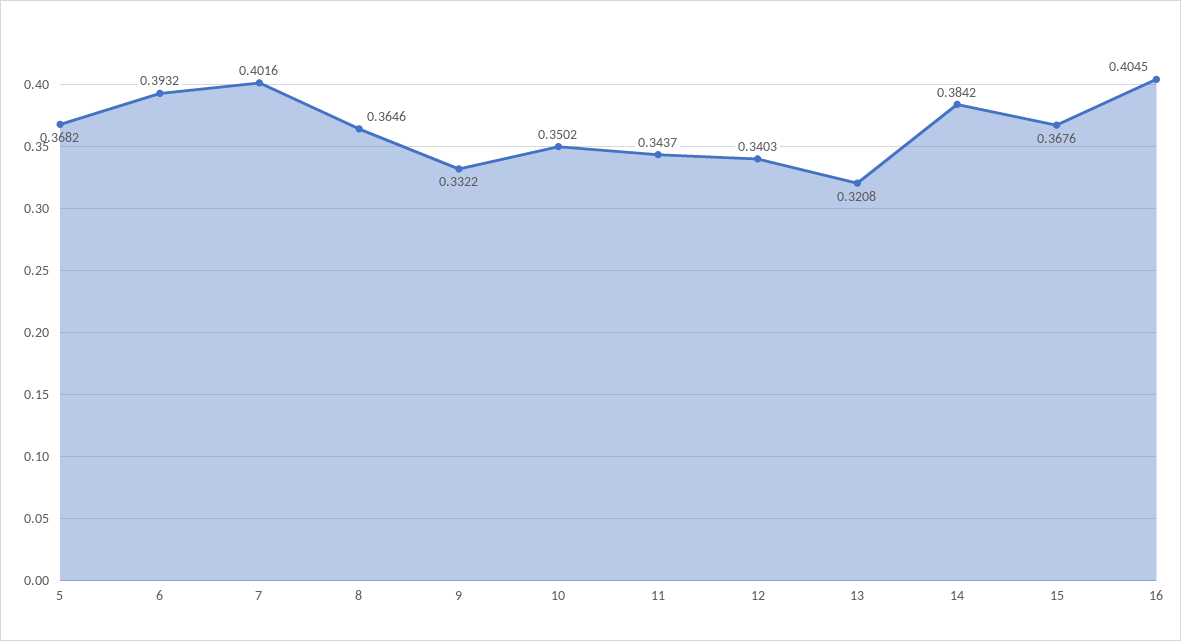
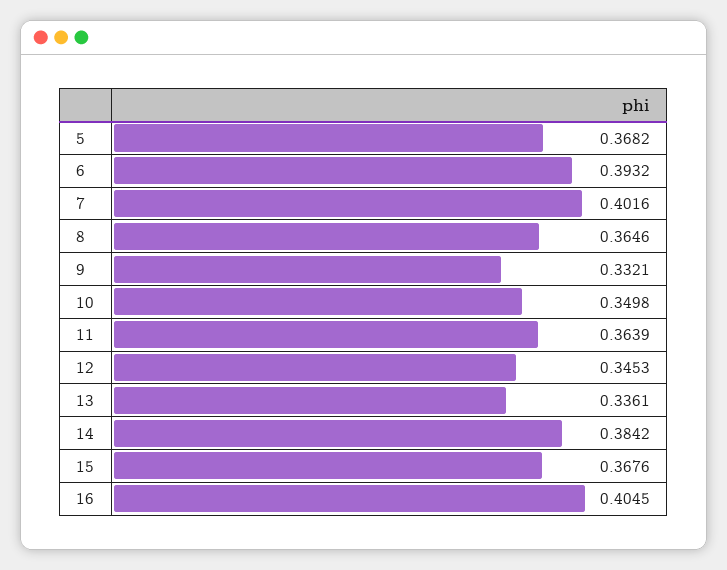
9: 0.3322 -> 0.3321
10: 0.3502 -> 0.3498
11: 0.3437 -> 0.3639
12: 0.3403 -> 0.3453
13: 0.3208 -> 0.3361

